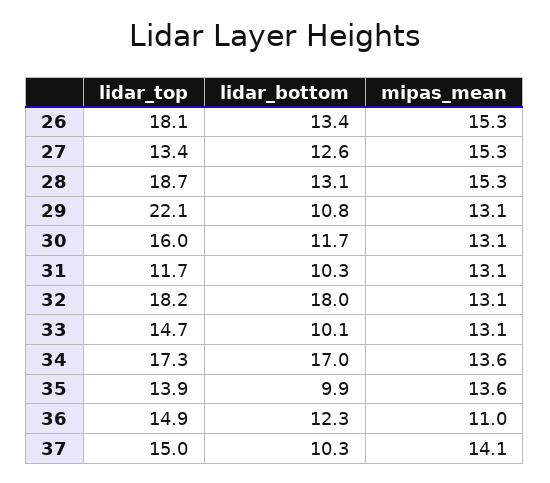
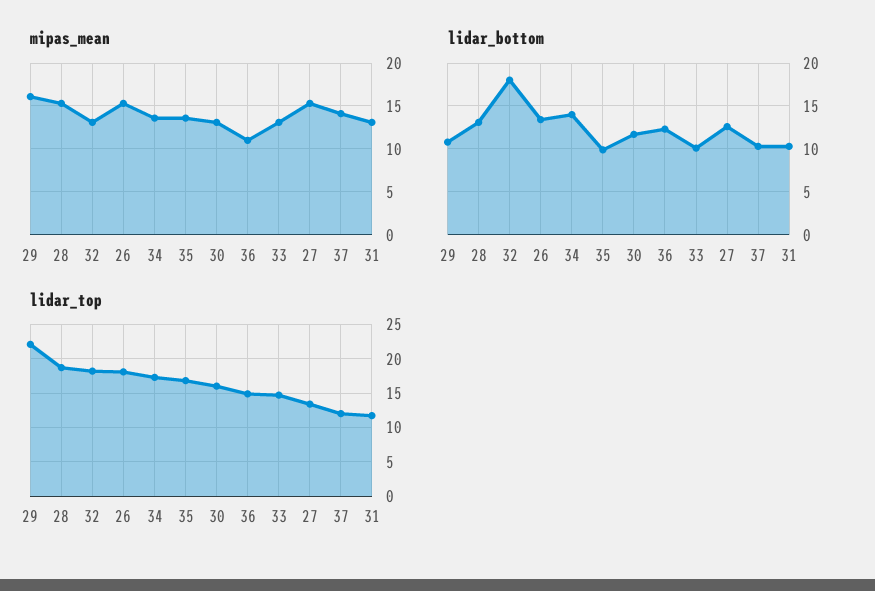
mipas_mean, 29: 13.1 -> 16
lidar_bottom, 34: 17 -> 14
lidar_top, 35: 13.9 -> 17
lidar_top, 37: 15 -> 12

